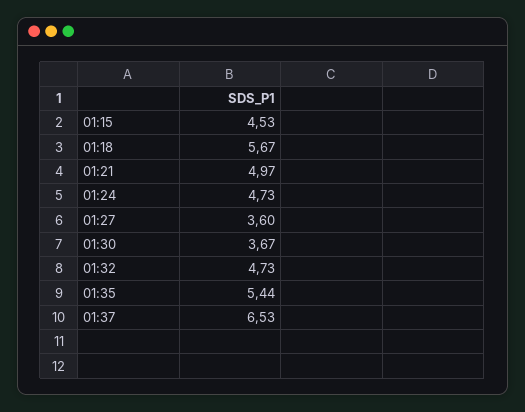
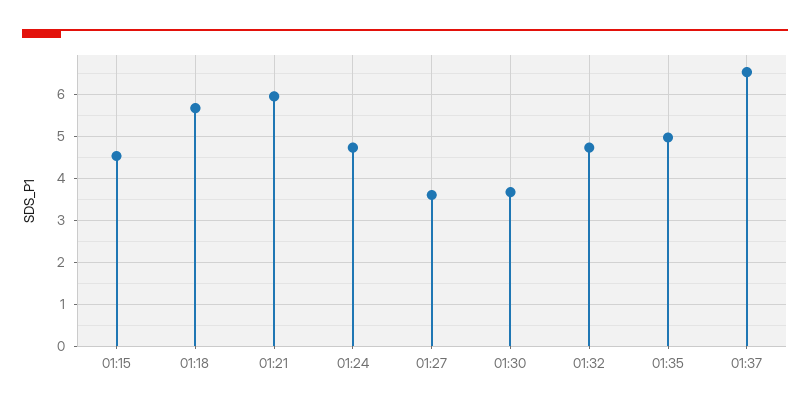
01:21: 4.97 -> 6
01:35: 5.44 -> 5

